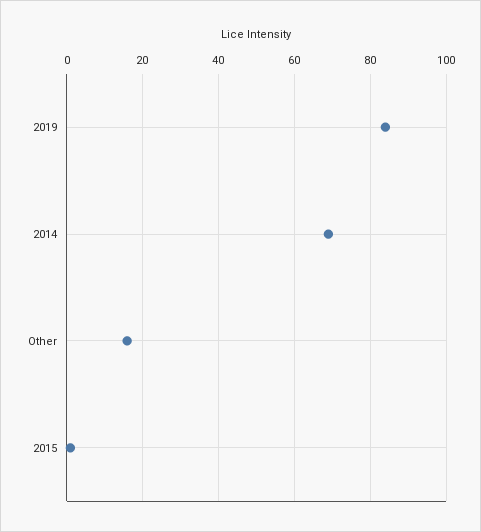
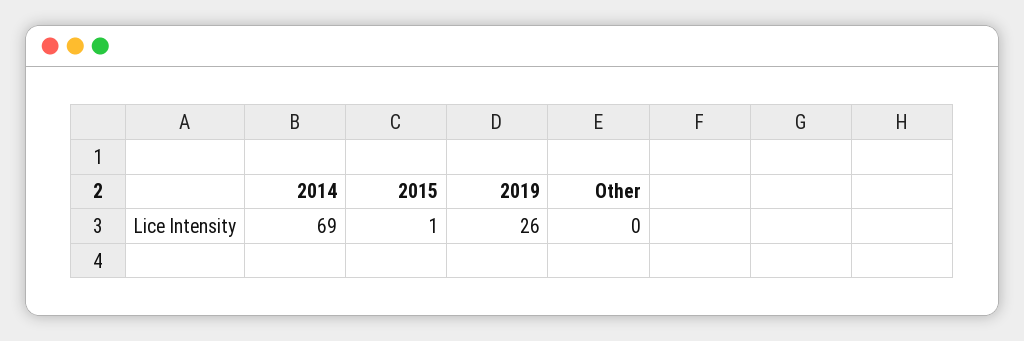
2019: 85 -> 26
Other: 15 -> 0

